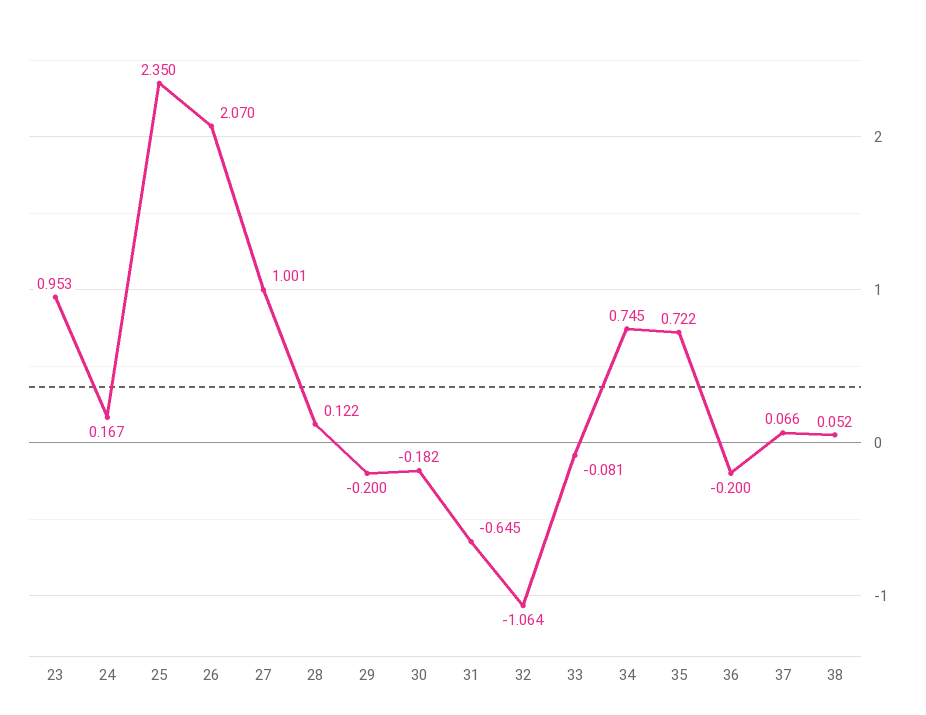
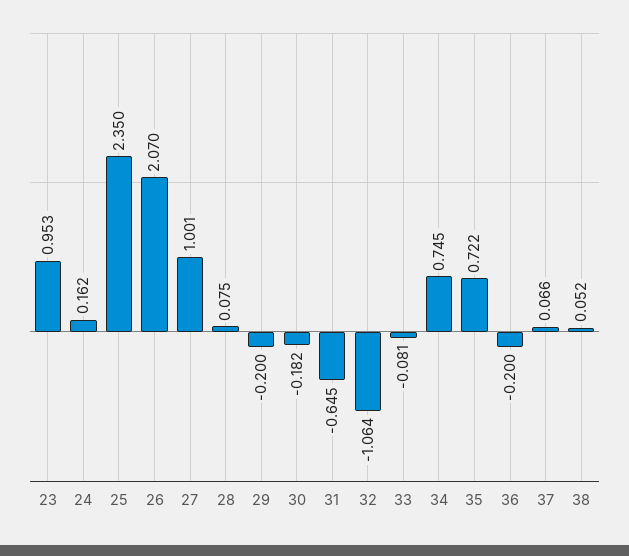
24: 0.167 -> 0.162
28: 0.122 -> 0.075

